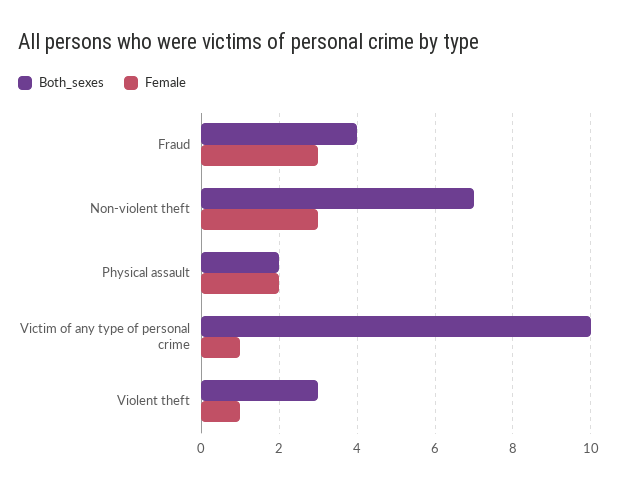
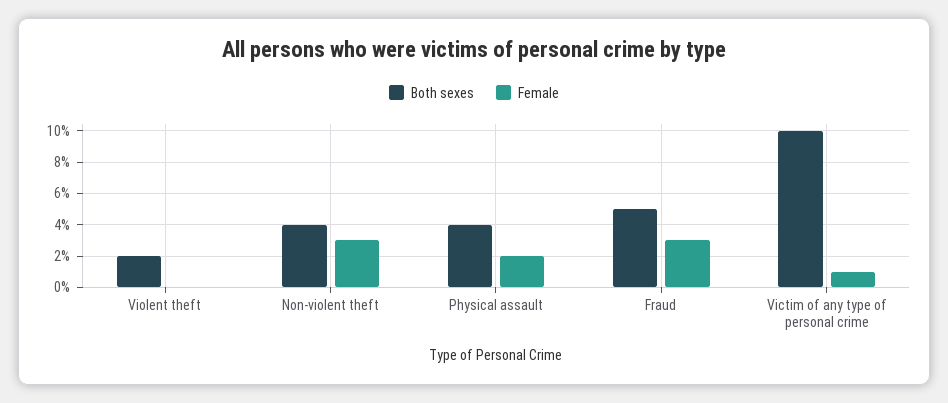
Both_sexes, Fraud: 4 -> 5
Both_sexes, Non-violent theft: 7 -> 4
Both_sexes, Physical assault: 2 -> 4
Both_sexes, Violent theft: 3 -> 2
Female, Violent theft: 1 -> 0

